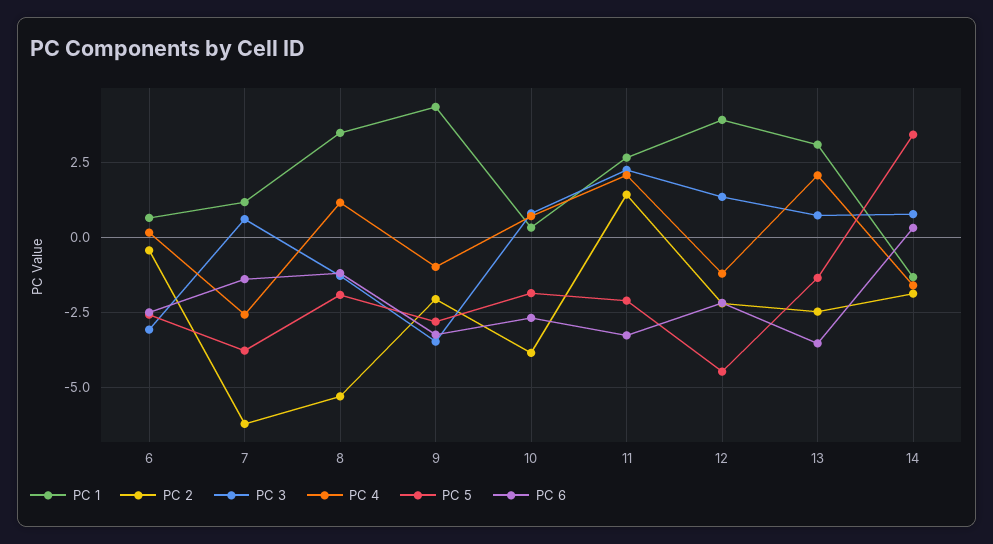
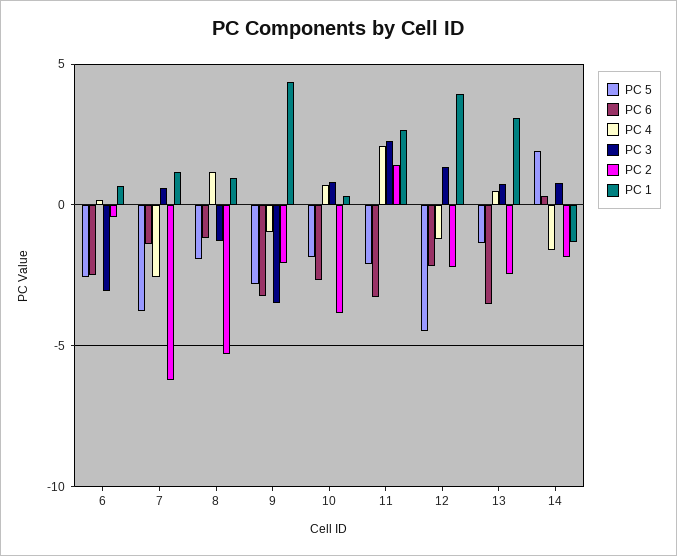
PC 1, 8: 3.5 -> 1
PC 4, 13: 2 -> 0.5
PC 5, 14: 3.5 -> 2

